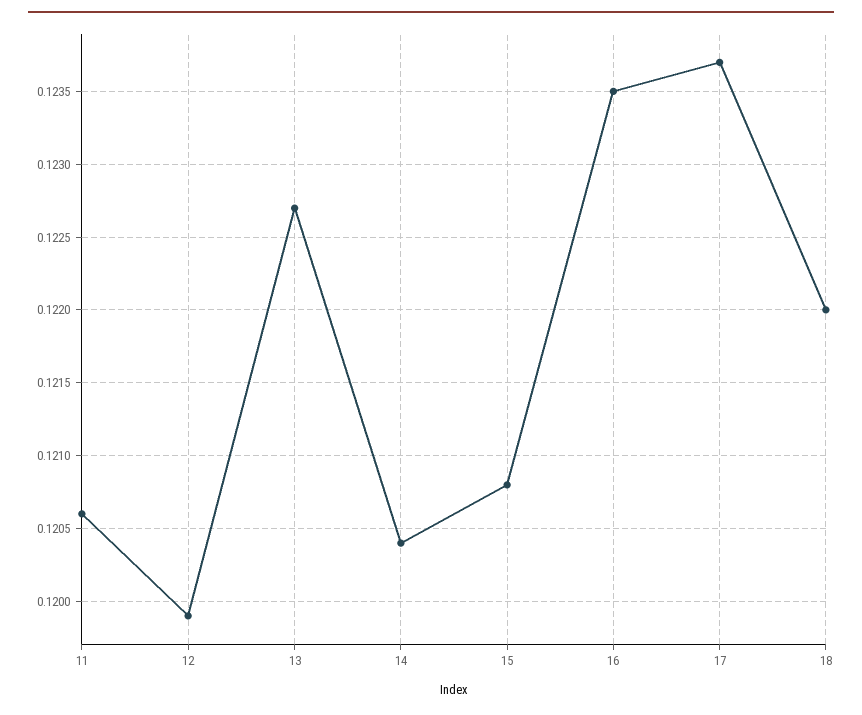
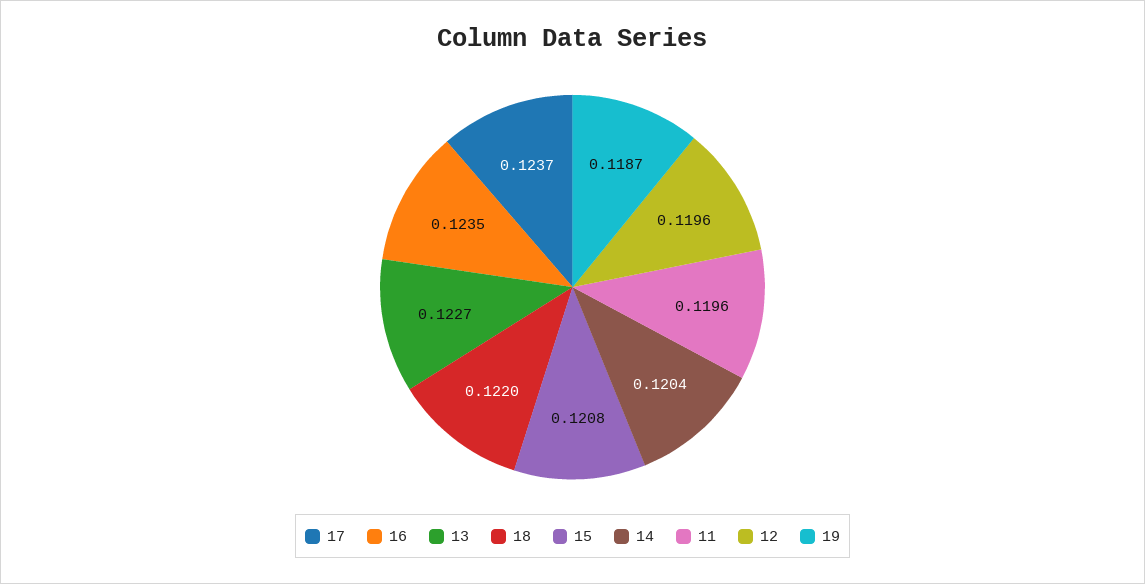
11: 0.1206 -> 0.1196
12: 0.1199 -> 0.1196
19: none -> 0.1187

